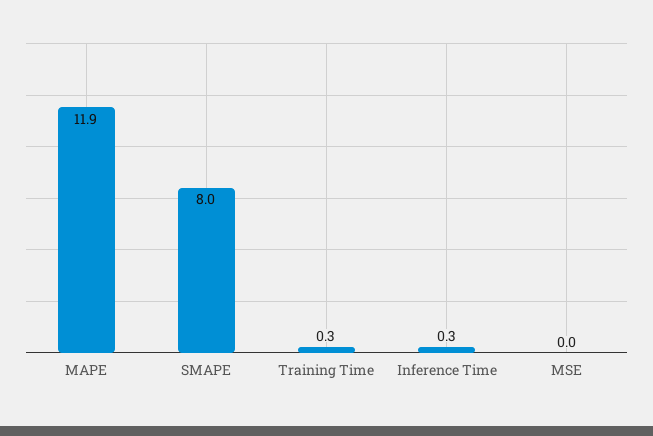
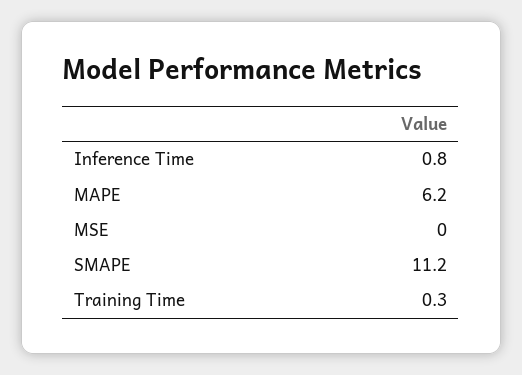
MAPE: 11.9 -> 6.2
SMAPE: 8 -> 11.2
Inference Time: 0.3 -> 0.8

